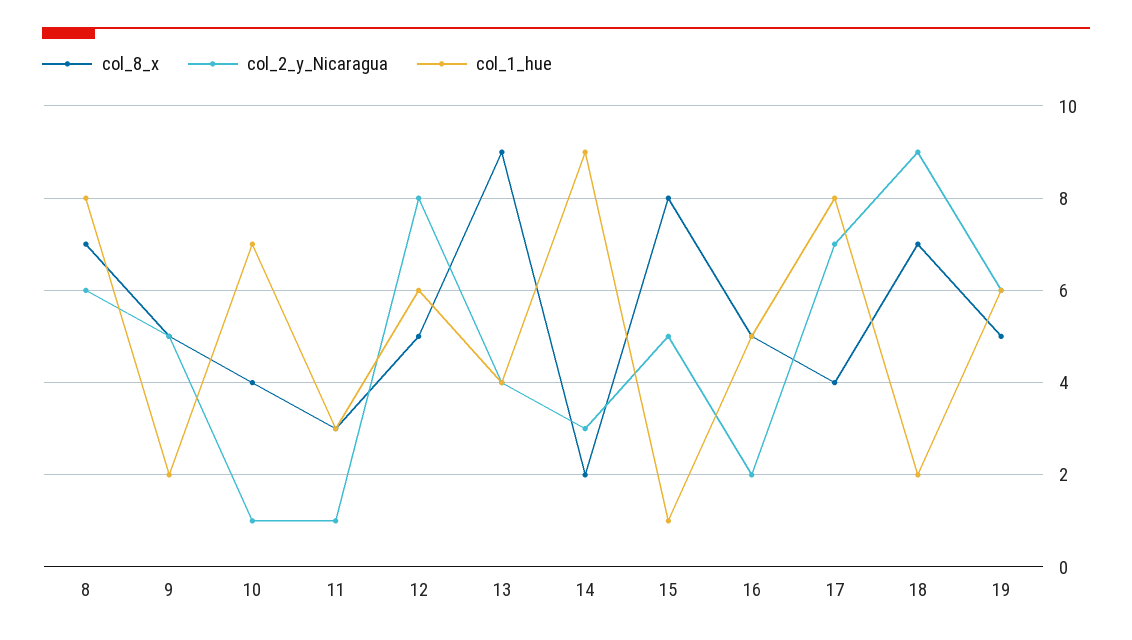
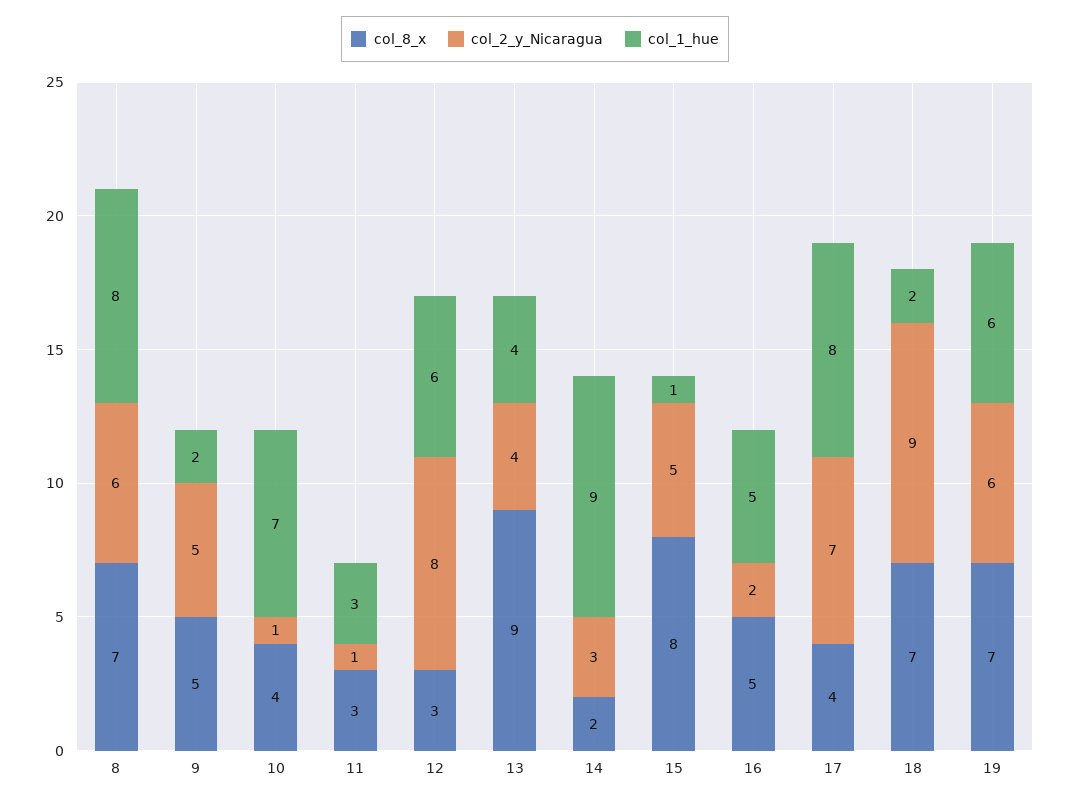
col_8_x, 12: 5 -> 3
col_8_x, 19: 5 -> 7

